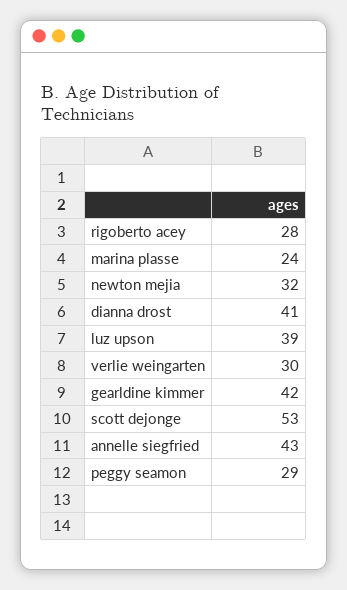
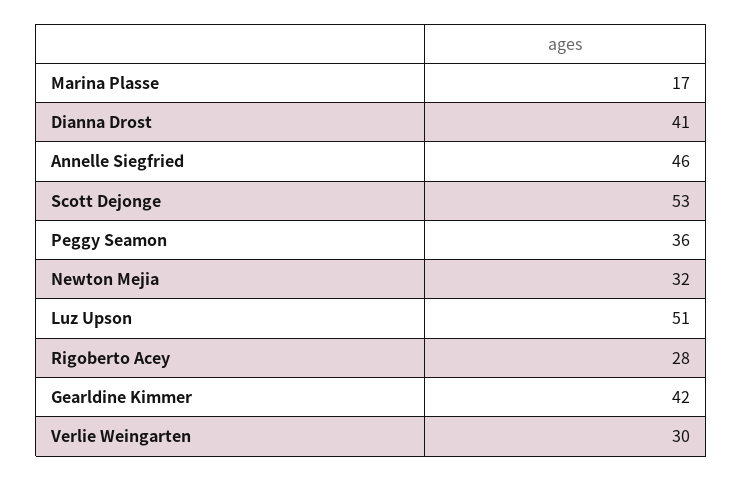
marina plasse: 24 -> 17
luz upson: 39 -> 51
annelle siegfried: 43 -> 46
peggy seamon: 29 -> 36

